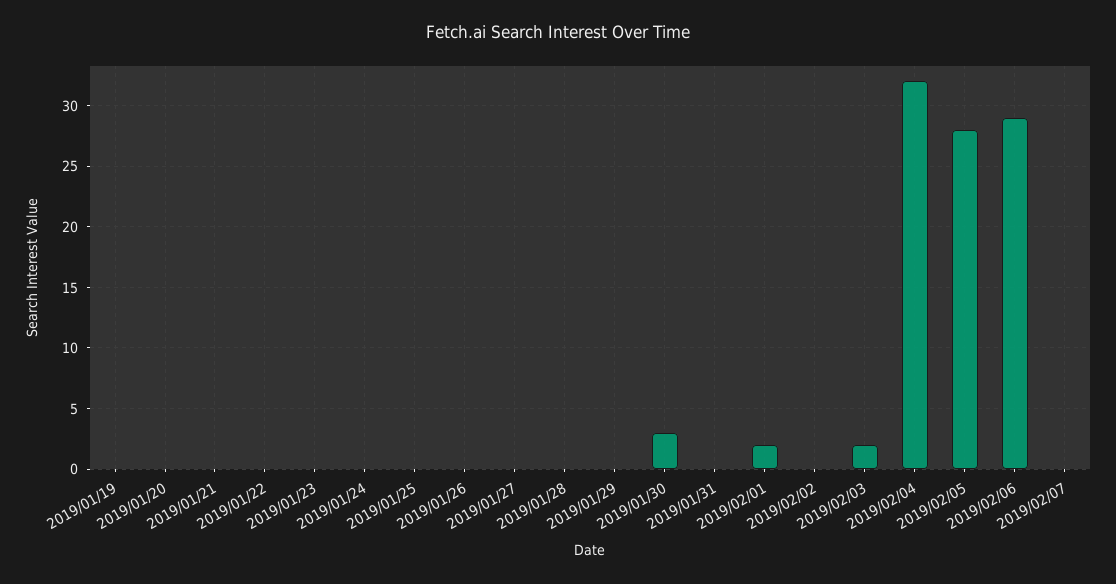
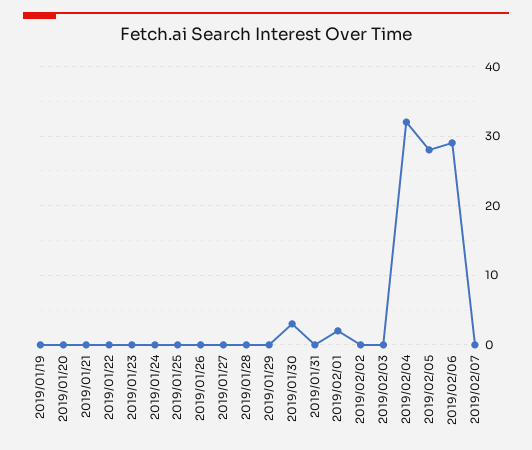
2019/02/03: 2 -> 0

